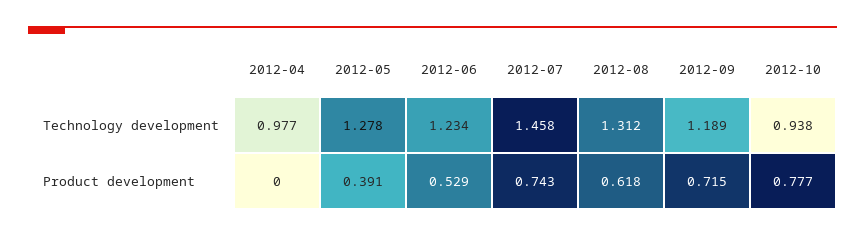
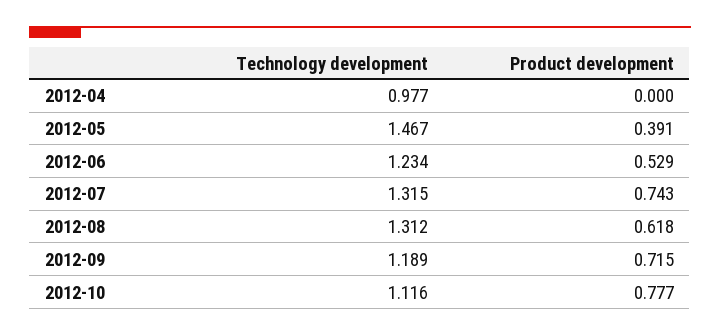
2012-05, Technology development: 1.278 -> 1.467
2012-07, Technology development: 1.458 -> 1.315
2012-10, Technology development: 0.938 -> 1.116

